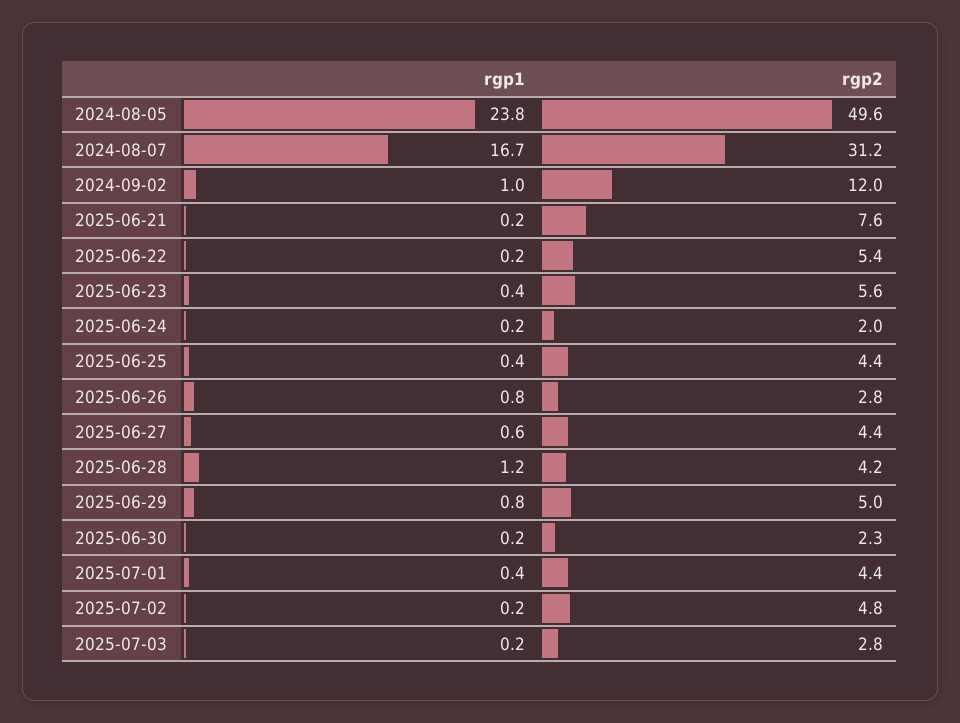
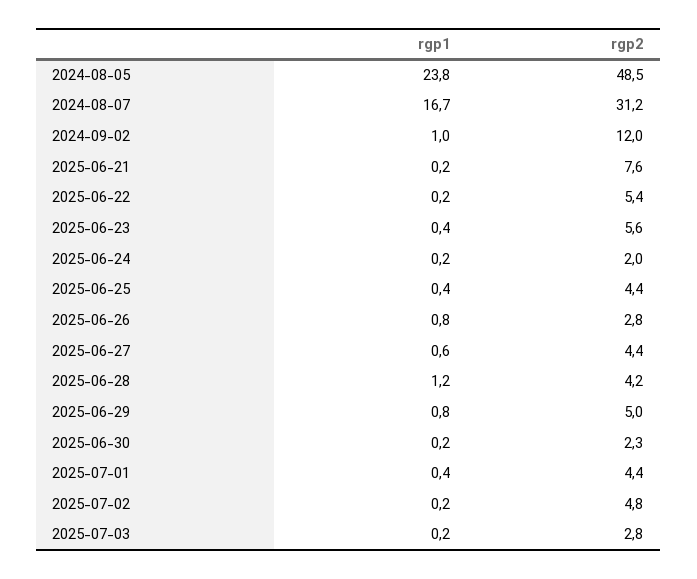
rgp2, 2024-08-05: 49.6 -> 48.5

